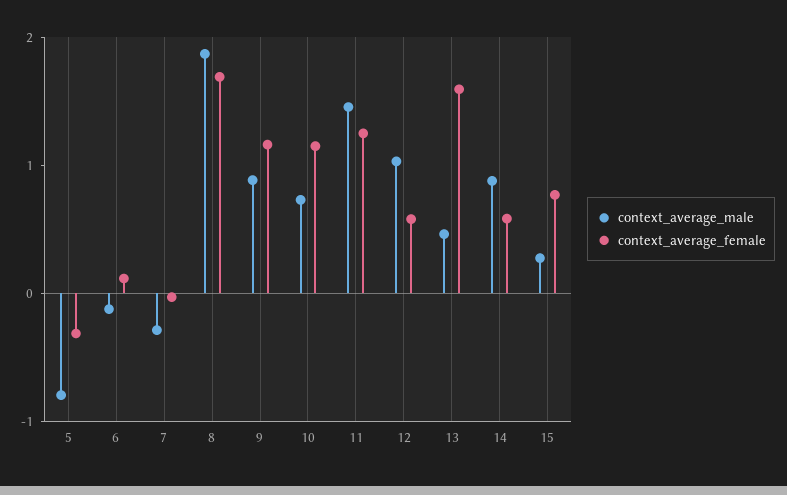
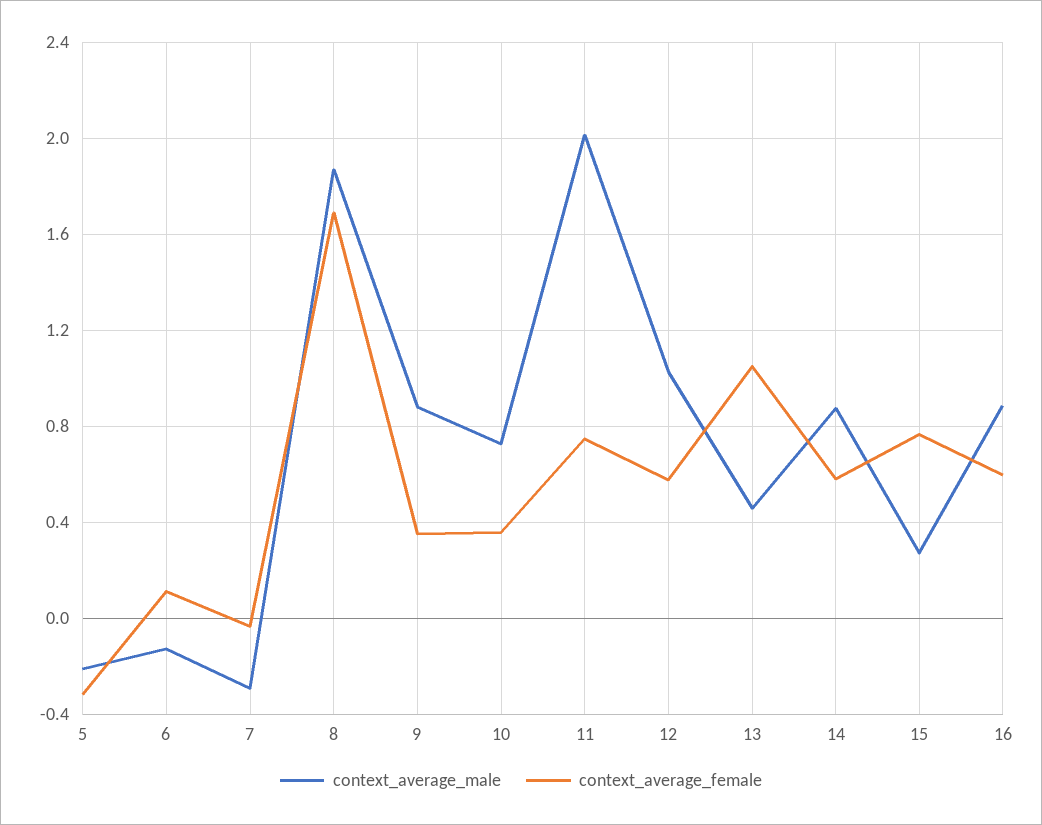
context_average_male, 5: -0.8 -> -0.2
context_average_female, 9: 1.2 -> 0.35
context_average_female, 10: 1.2 -> 0.35
context_average_male, 11: 1.4 -> 2
context_average_female, 11: 1.2 -> 0.75
context_average_female, 13: 1.6 -> 1.05
context_average_male, 16: none -> 0.9
context_average_female, 16: none -> 0.6

